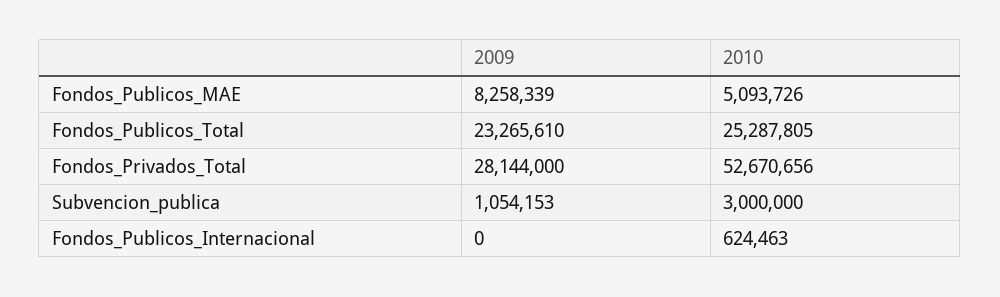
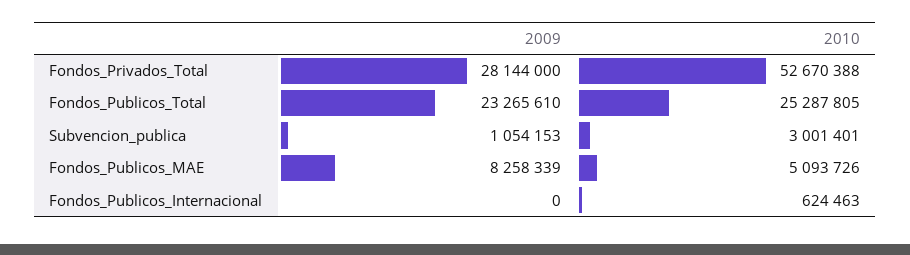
2010, Fondos_Privados_Total: 52670656 -> 52670388
2010, Subvencion_publica: 3000000 -> 3001401

